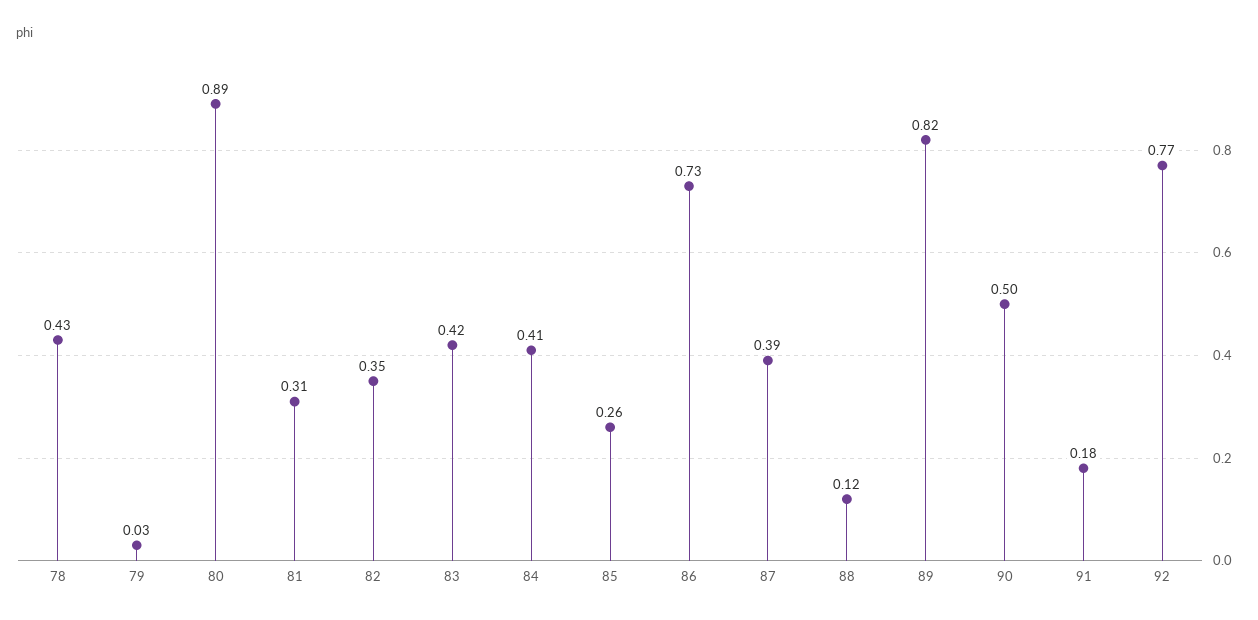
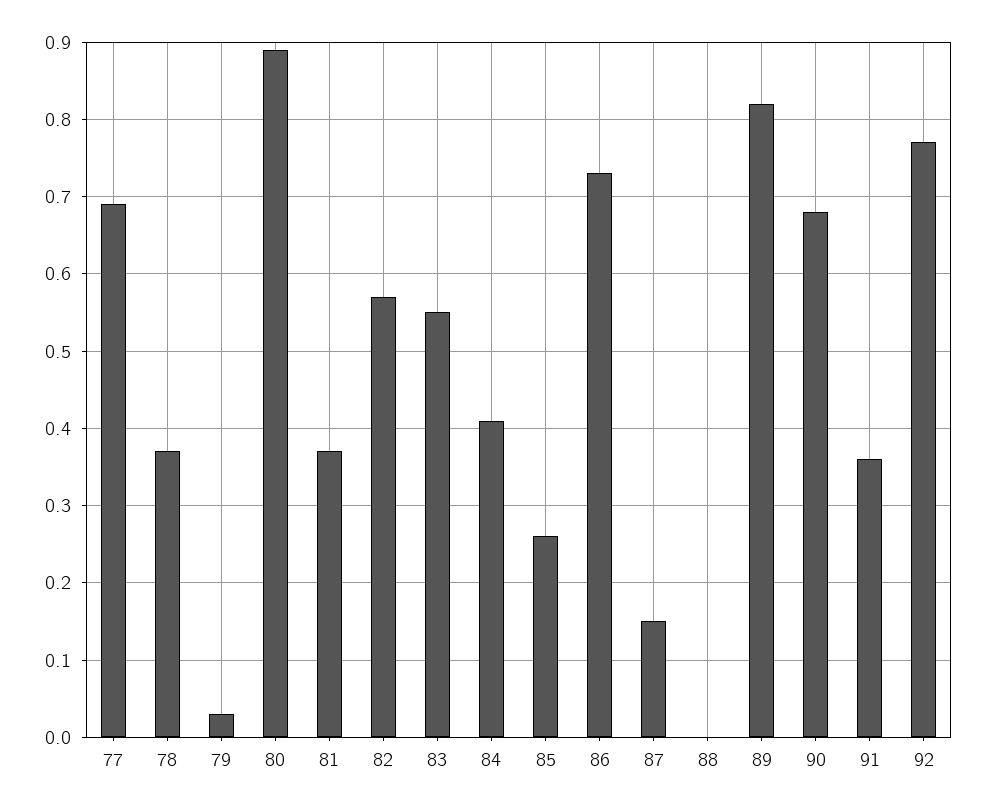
78: 0.43 -> 0.37
81: 0.31 -> 0.37
82: 0.35 -> 0.57
83: 0.42 -> 0.55
87: 0.39 -> 0.15
88: 0.12 -> 0
90: 0.5 -> 0.68
91: 0.18 -> 0.36
77: none -> 0.69

